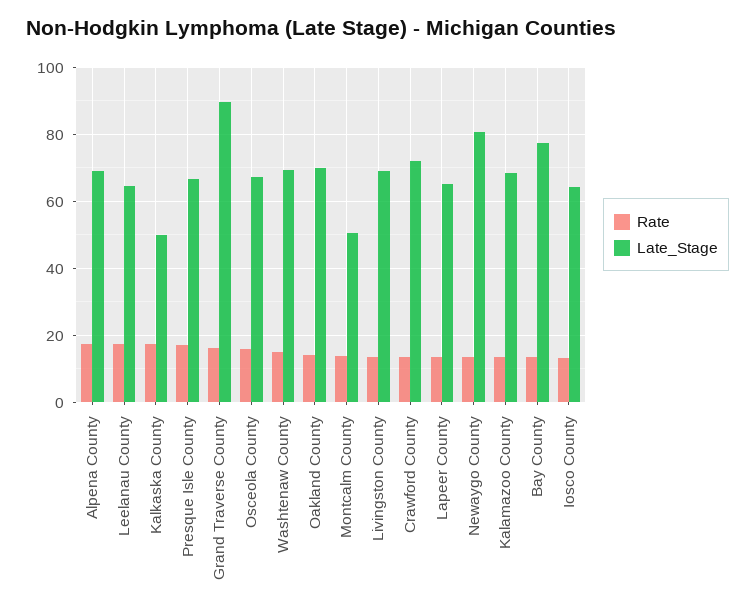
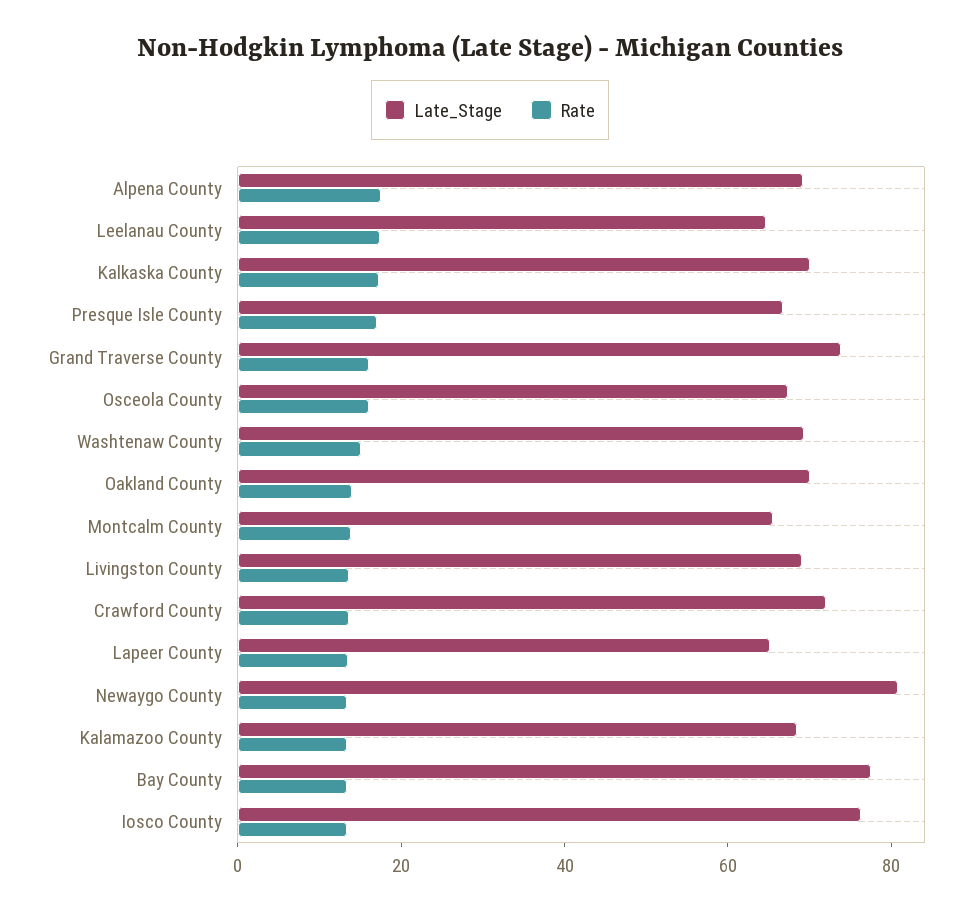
Late_Stage, Kalkaska County: 50 -> 70
Late_Stage, Grand Traverse County: 90 -> 75
Late_Stage, Montcalm County: 50 -> 65
Late_Stage, Iosco County: 64 -> 75

